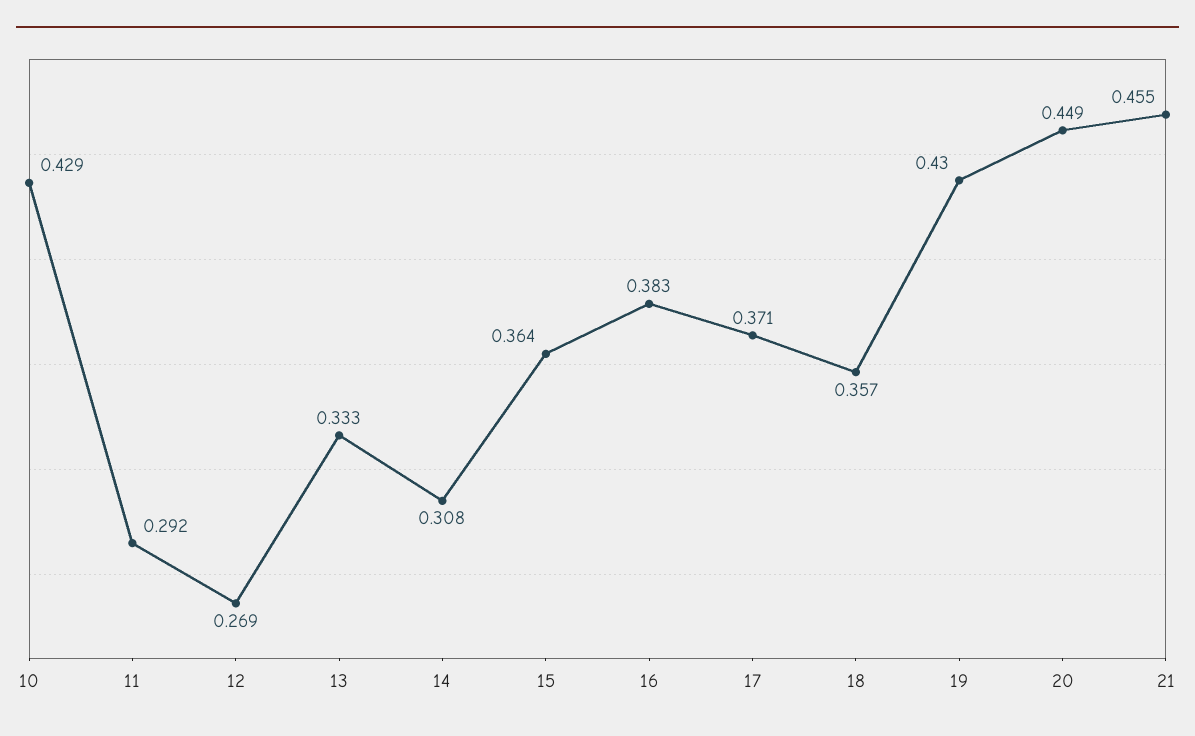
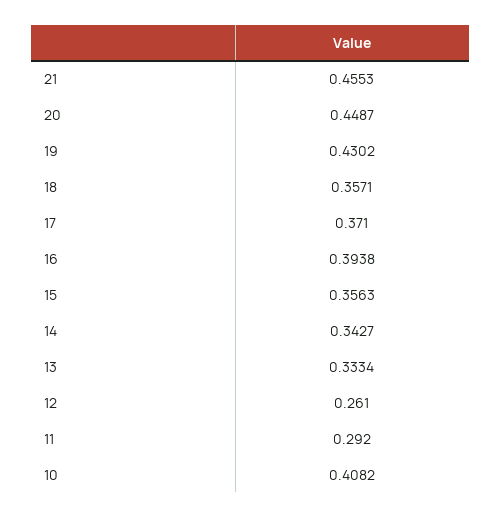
10: 0.429 -> 0.4082
12: 0.269 -> 0.261
14: 0.308 -> 0.3427
15: 0.364 -> 0.3563
16: 0.383 -> 0.3938

